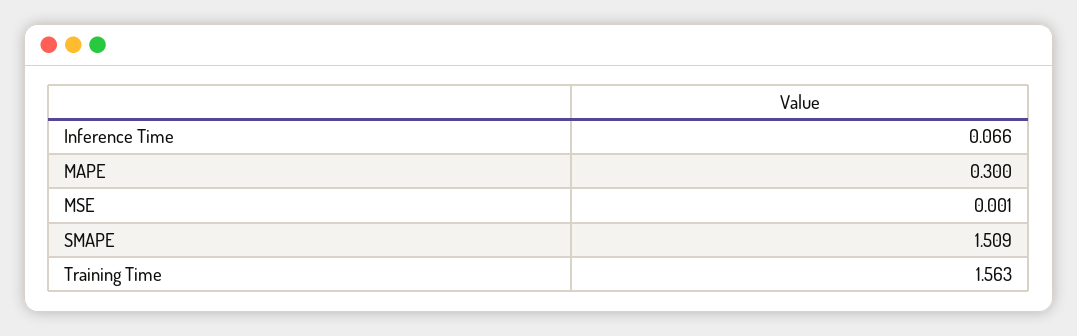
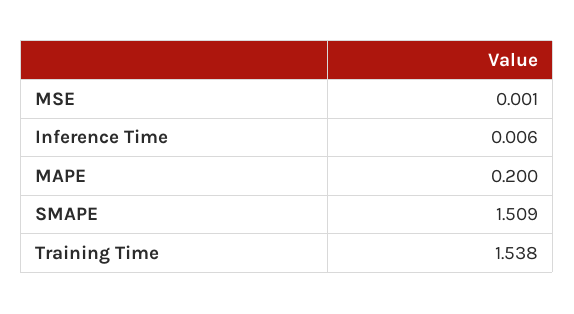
Inference Time: 0.066 -> 0.006
MAPE: 0.3 -> 0.2
Training Time: 1.563 -> 1.538

